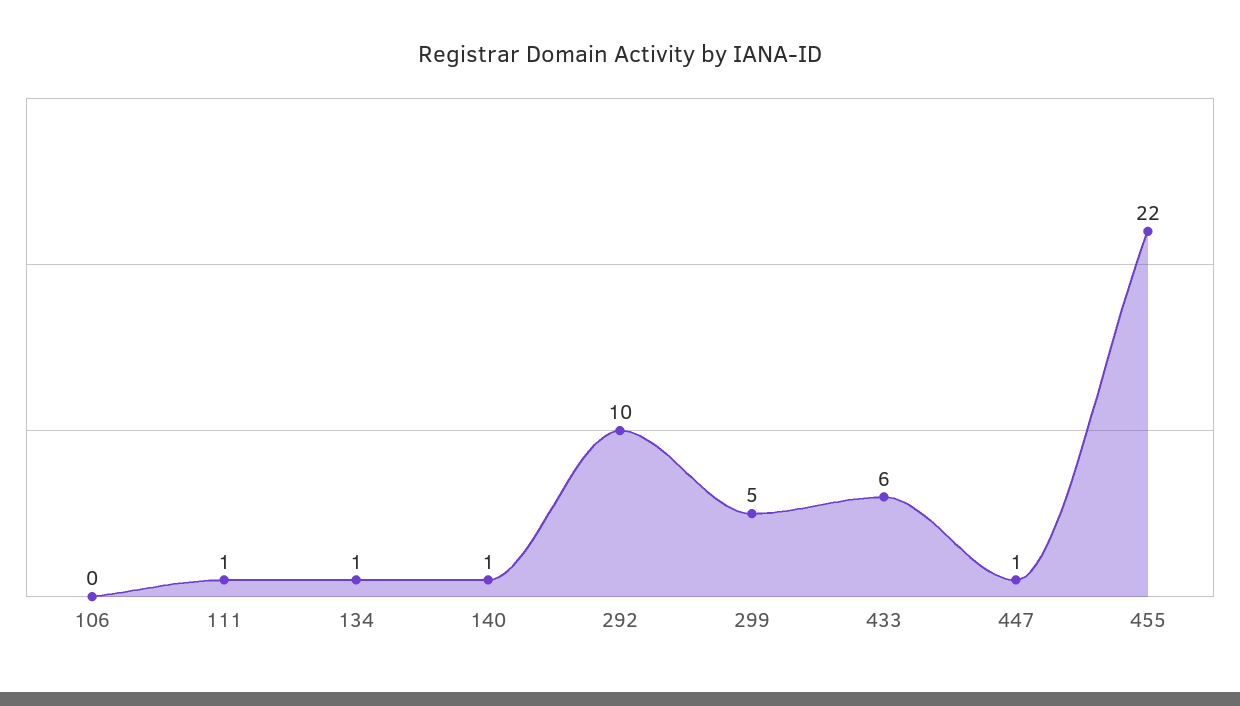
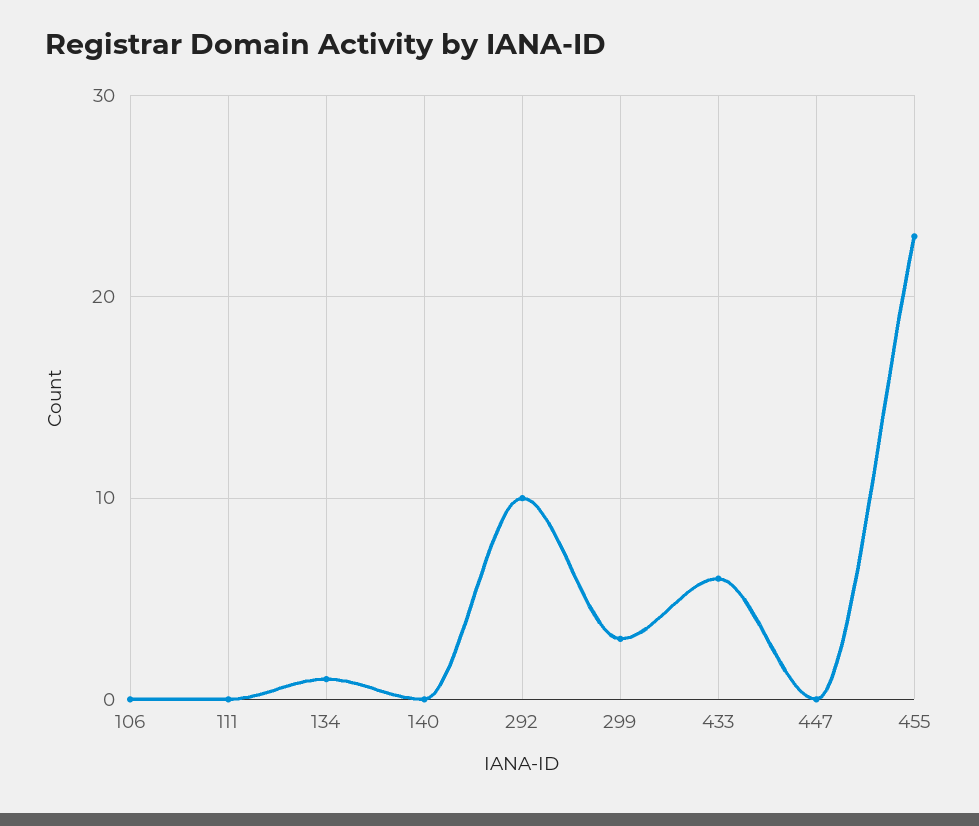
111: 1 -> 0
140: 1 -> 0
299: 5 -> 3
447: 1 -> 0
455: 22 -> 23

